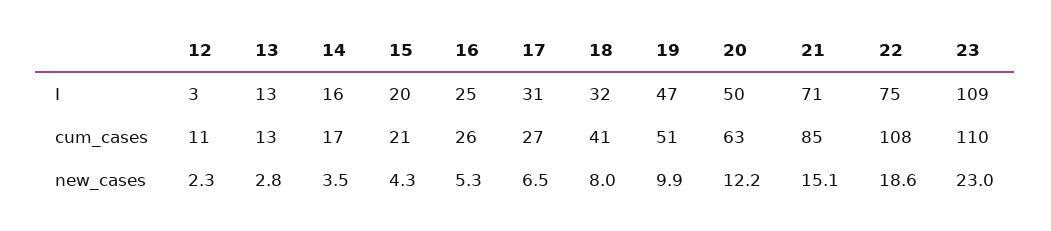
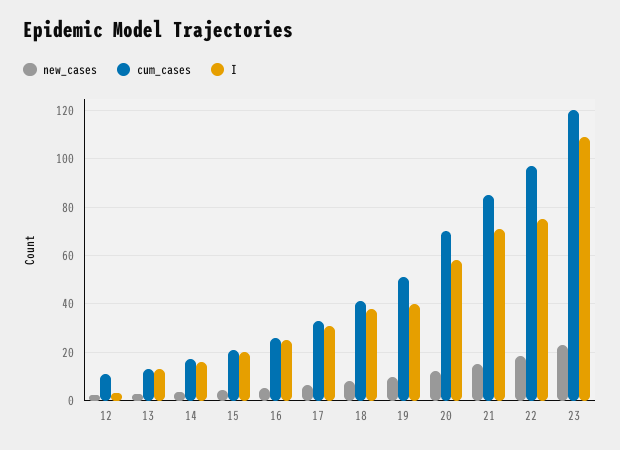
I, 18: 32 -> 37.5
I, 19: 47 -> 40
I, 20: 50 -> 57.5
cum_cases, 17: 27 -> 32.5
cum_cases, 20: 63 -> 70
cum_cases, 22: 108 -> 97.5
cum_cases, 23: 110 -> 120

